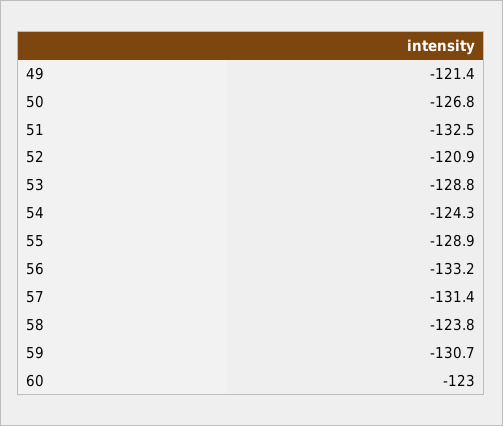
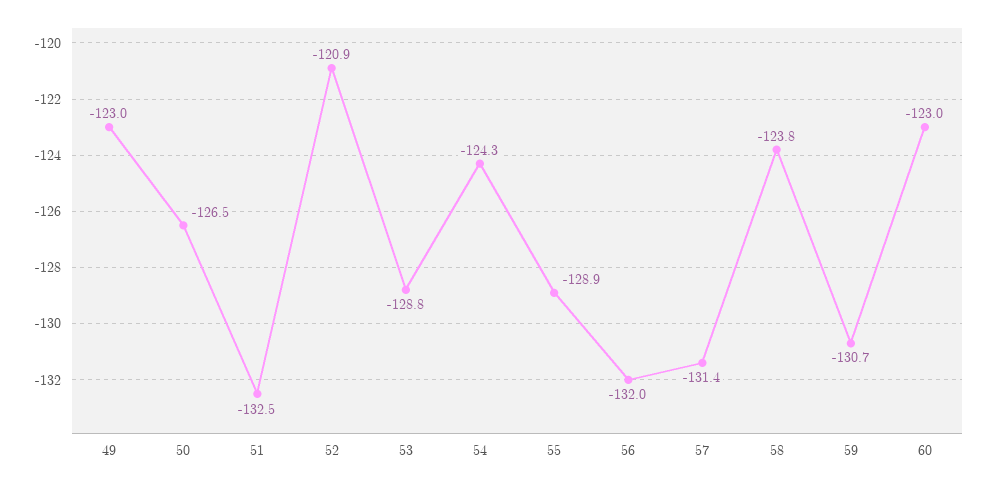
49: -121.4 -> -123
50: -126.8 -> -126.5
56: -133.2 -> -132

